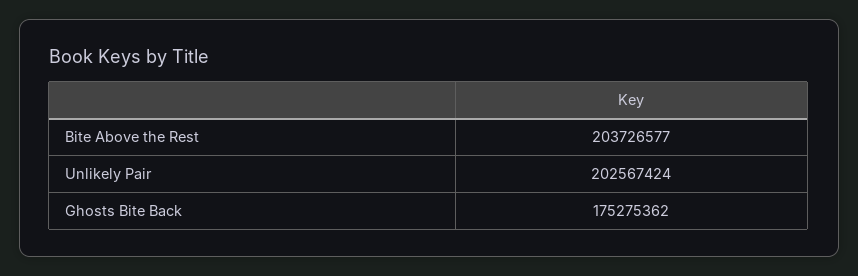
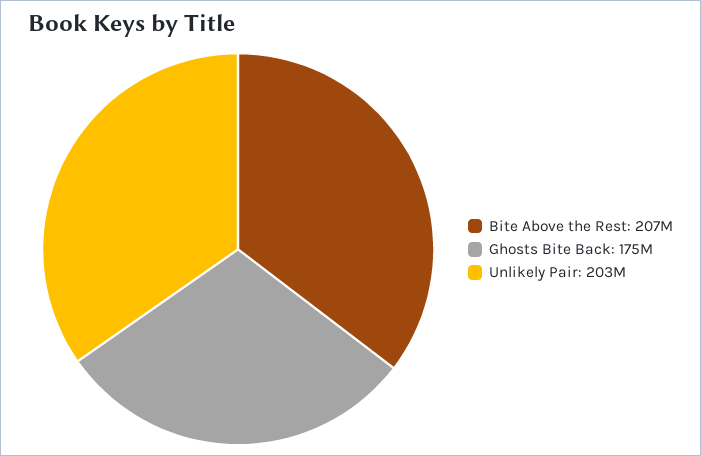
Bite Above the Rest: 203726577 -> 207000000

